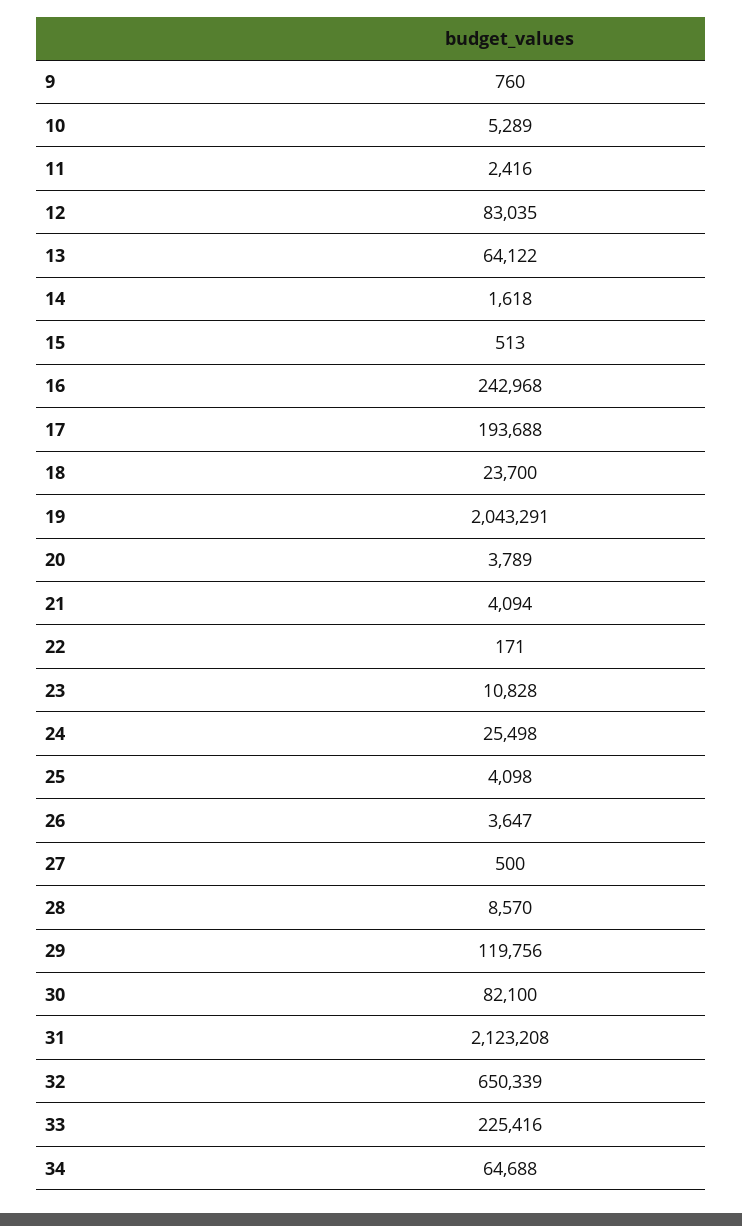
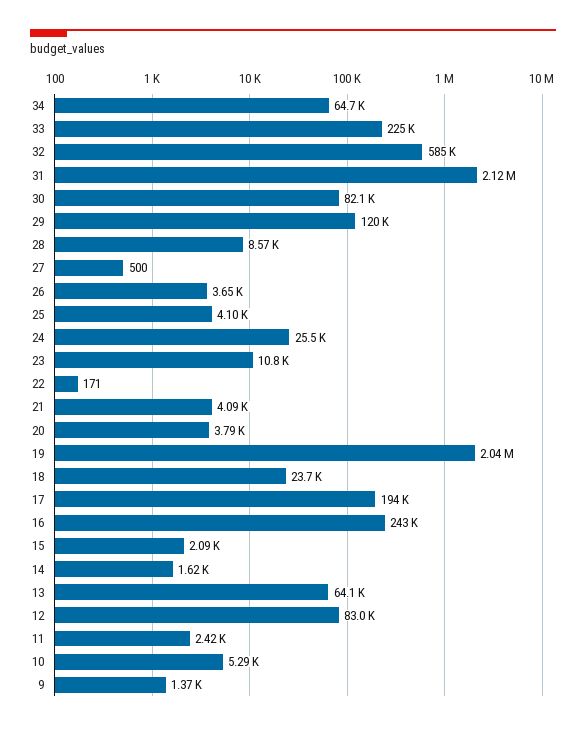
9: 760 -> 1370
15: 513 -> 2090
32: 650339 -> 585000

